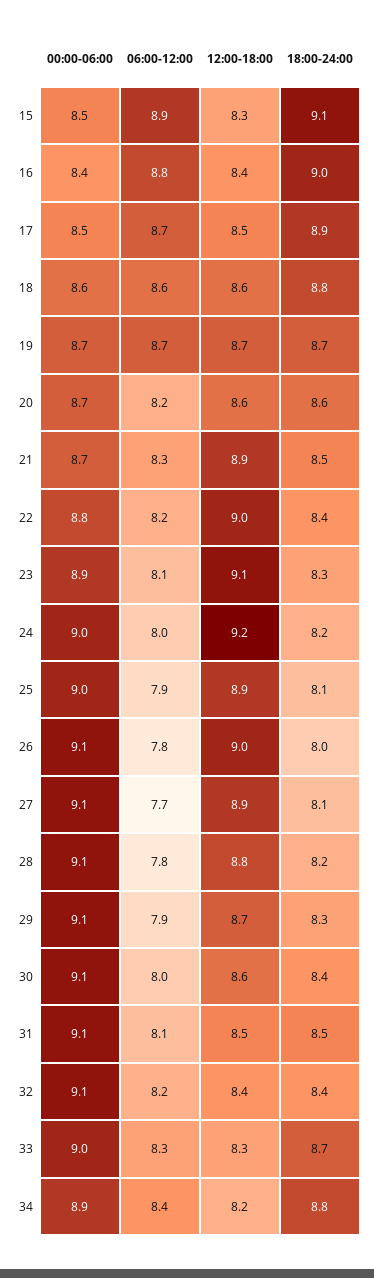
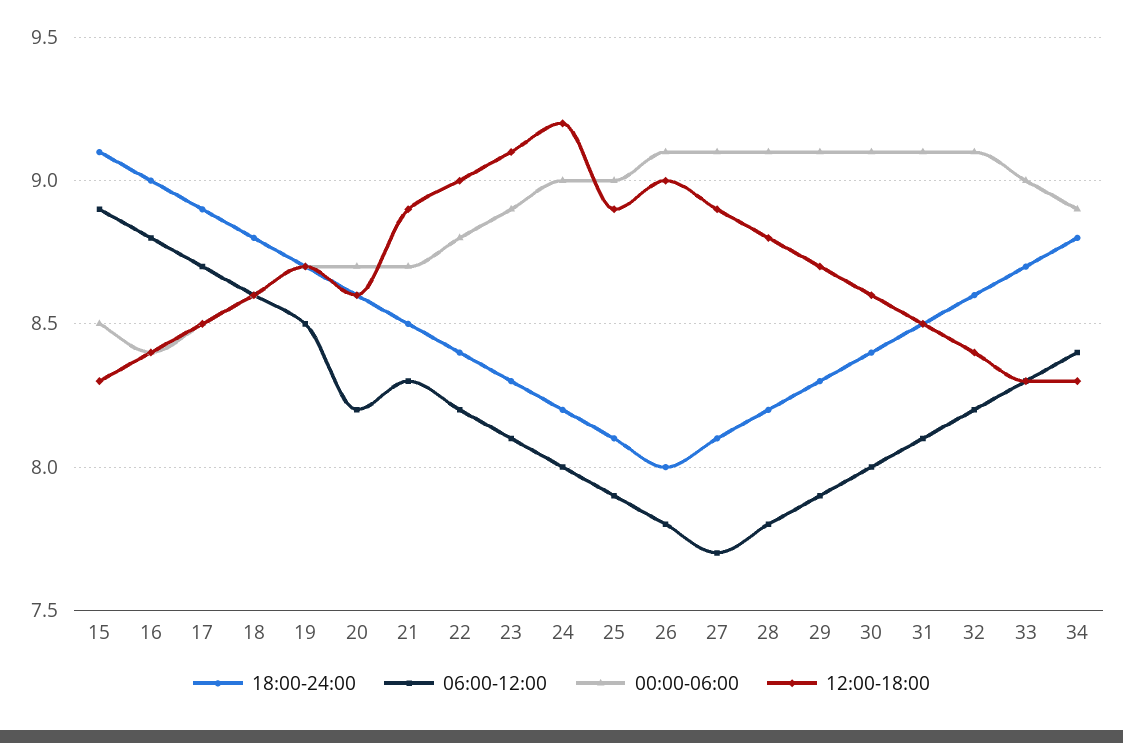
06:00-12:00, 19: 8.7 -> 8.5
18:00-24:00, 32: 8.4 -> 8.6
12:00-18:00, 34: 8.2 -> 8.3

